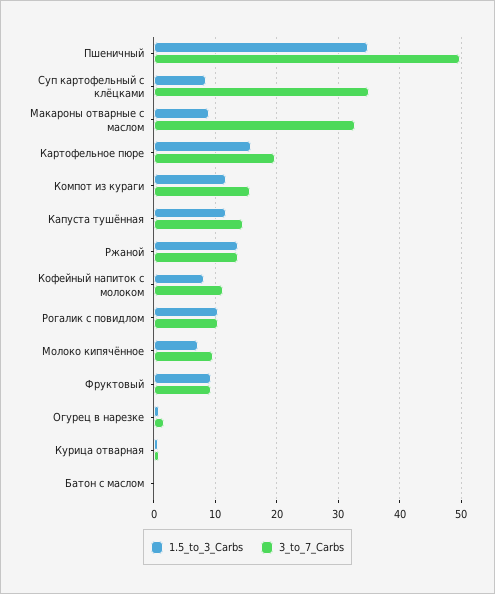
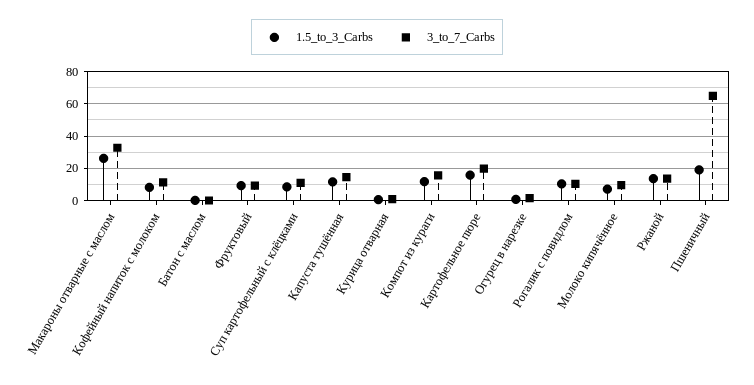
1.5_to_3_Carbs, Пшеничный: 35 -> 20
3_to_7_Carbs, Пшеничный: 50 -> 65
3_to_7_Carbs, Суп картофельный с клёцками: 35 -> 10
1.5_to_3_Carbs, Макароны отварные с маслом: 9 -> 25

